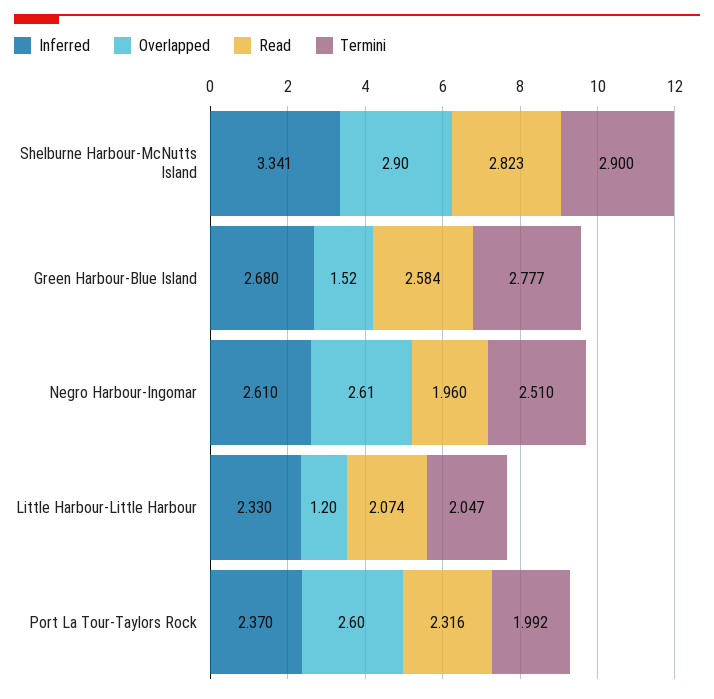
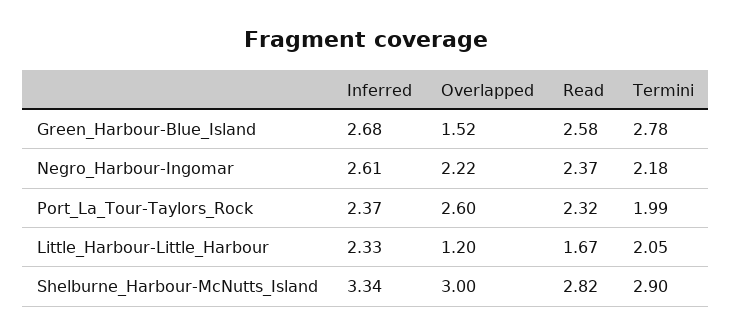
Overlapped, Shelburne Harbour-McNutts Island: 2.9 -> 3
Overlapped, Negro Harbour-Ingomar: 2.61 -> 2.22
Read, Negro Harbour-Ingomar: 1.96 -> 2.37
Termini, Negro Harbour-Ingomar: 2.51 -> 2.18
Read, Little Harbour-Little Harbour: 2.074 -> 1.67

